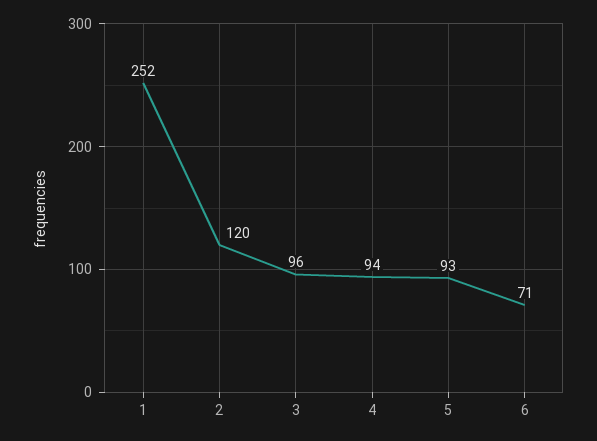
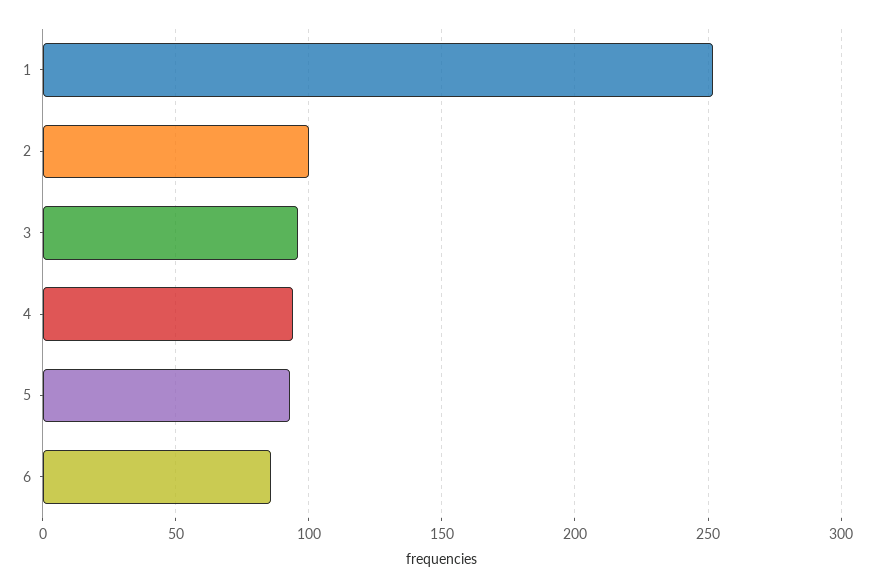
2: 120 -> 100
6: 71 -> 85

